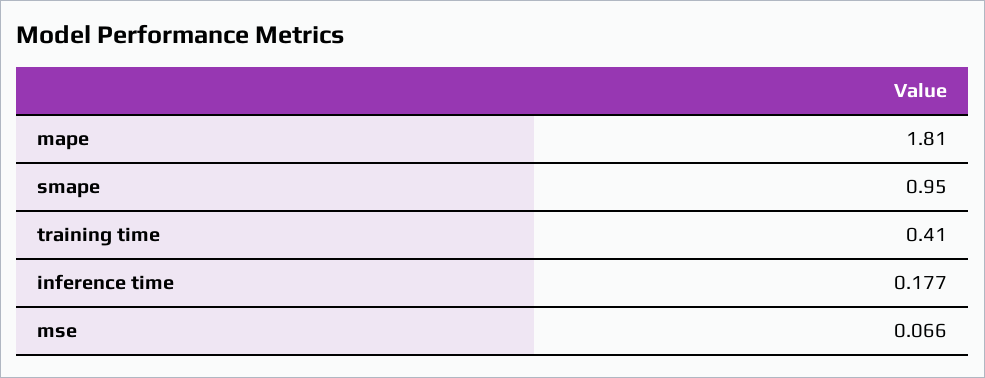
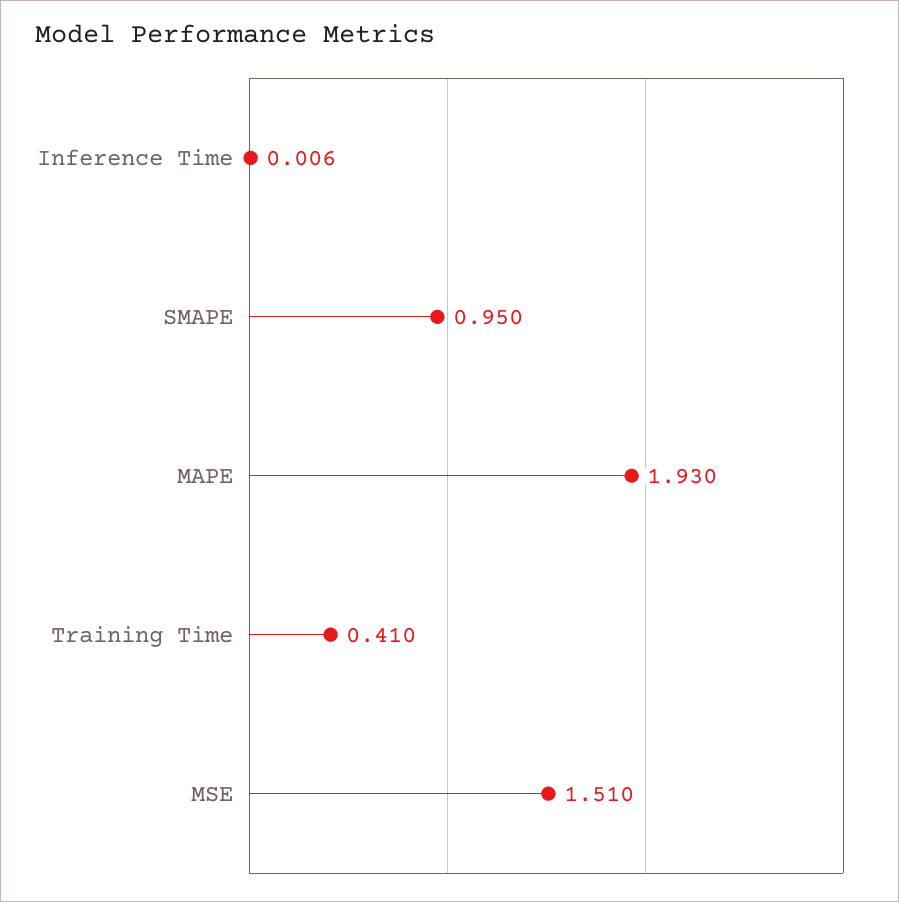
mape: 1.81 -> 1.93
inference time: 0.177 -> 0.006
mse: 0.066 -> 1.51

